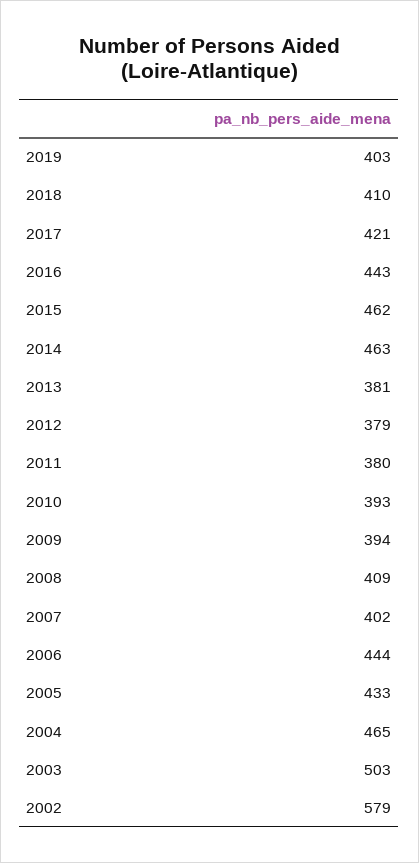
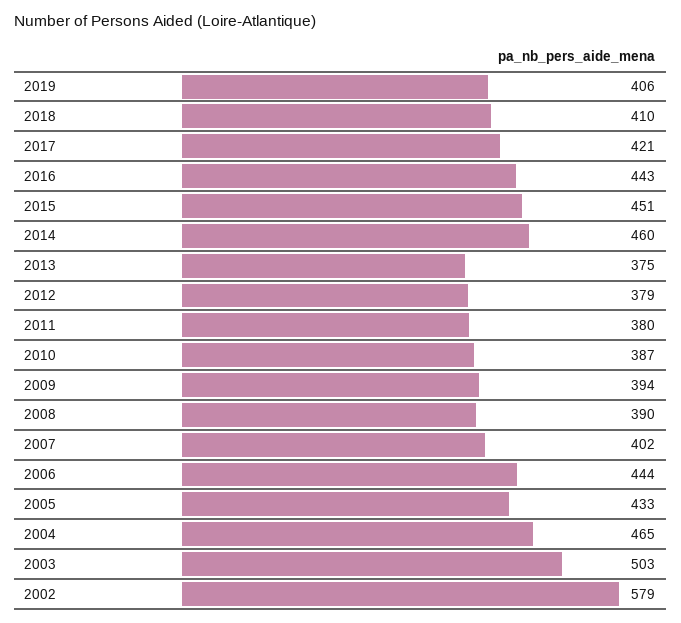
2019: 403 -> 406
2015: 462 -> 451
2014: 463 -> 460
2013: 381 -> 375
2010: 393 -> 387
2008: 409 -> 390

